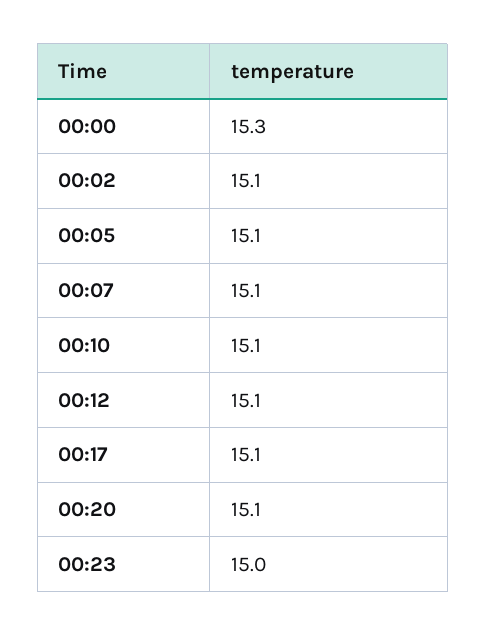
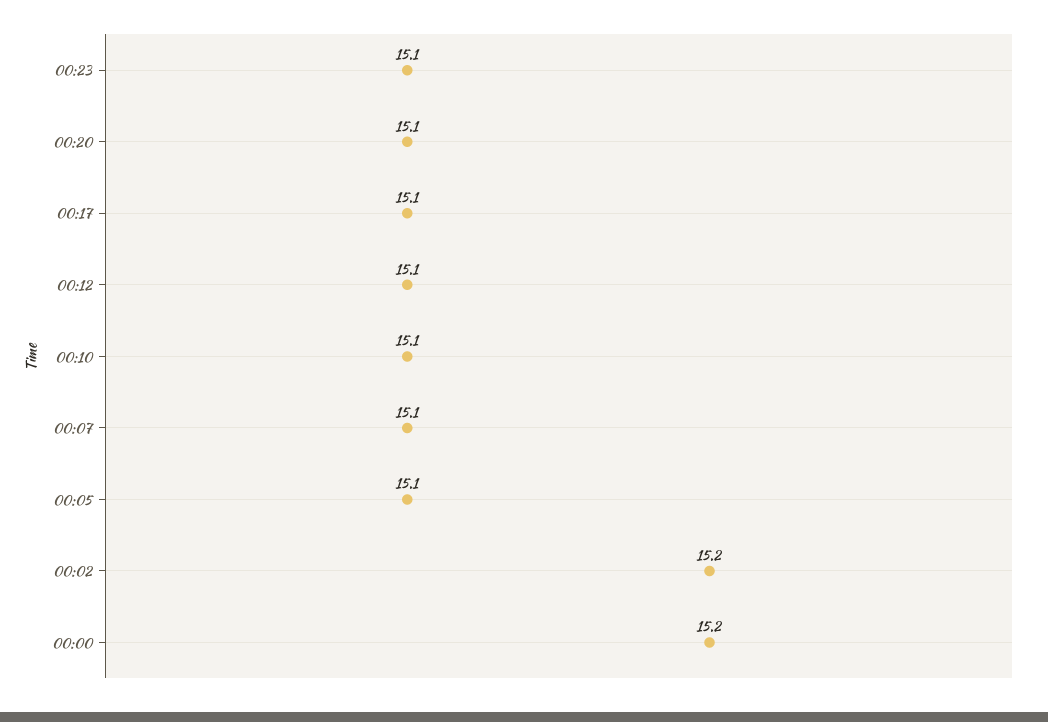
00:00: 15.3 -> 15.2
00:02: 15.1 -> 15.2
00:23: 15 -> 15.1

